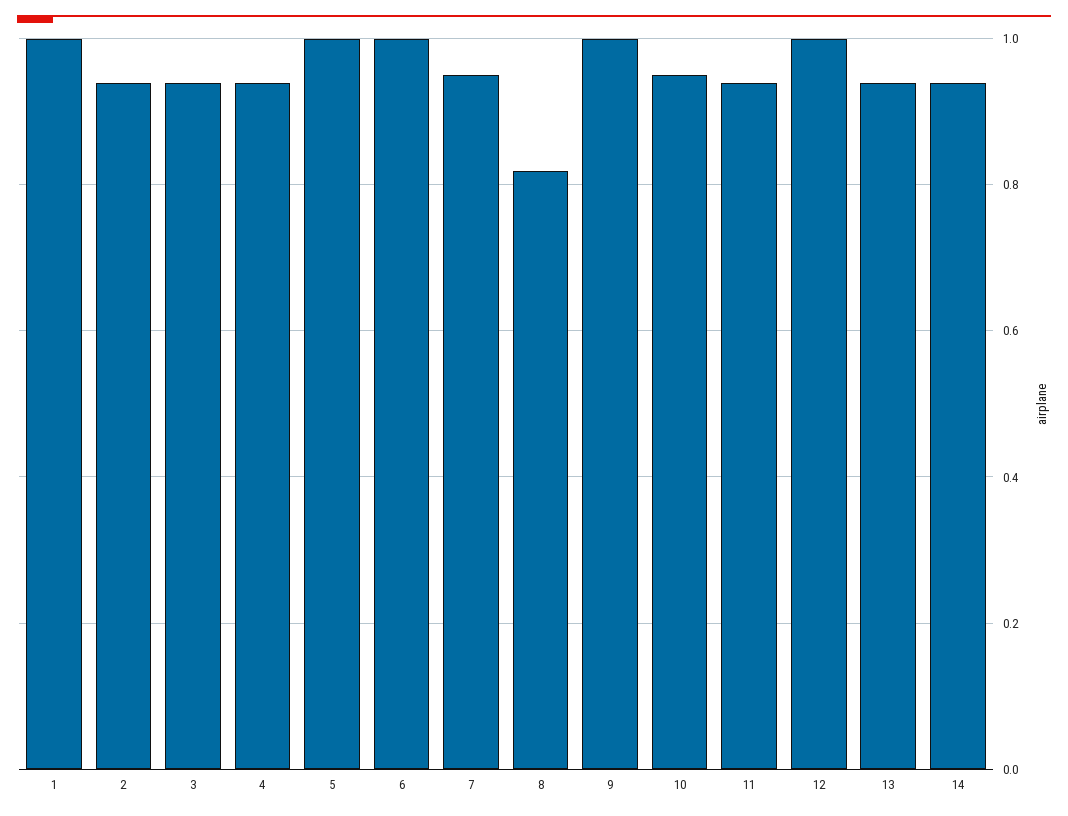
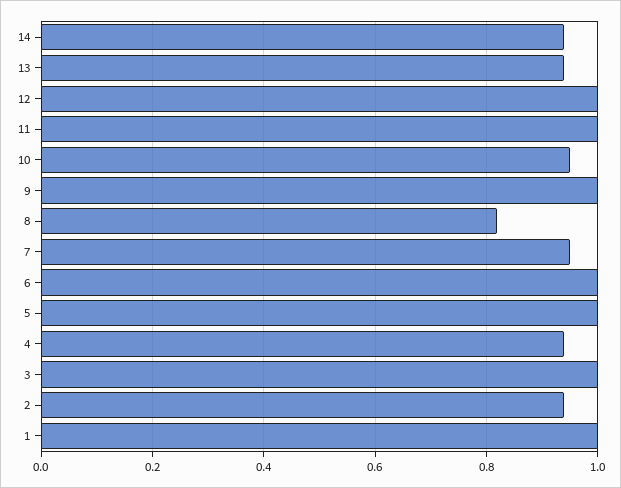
3: 0.94 -> 1
11: 0.94 -> 1

